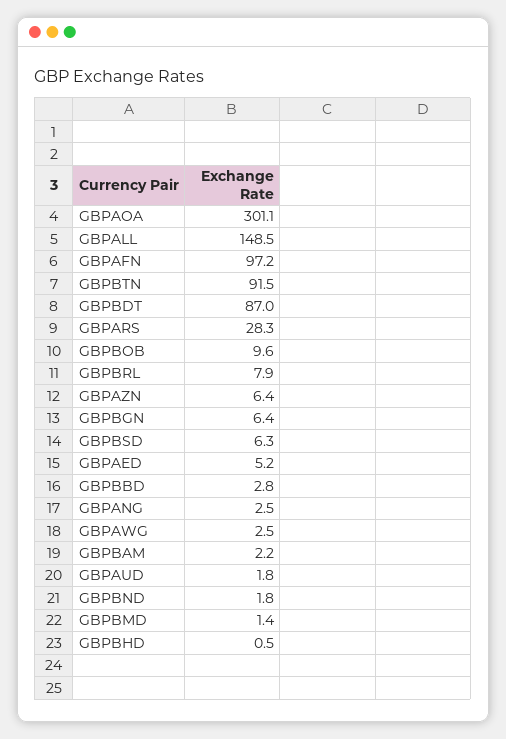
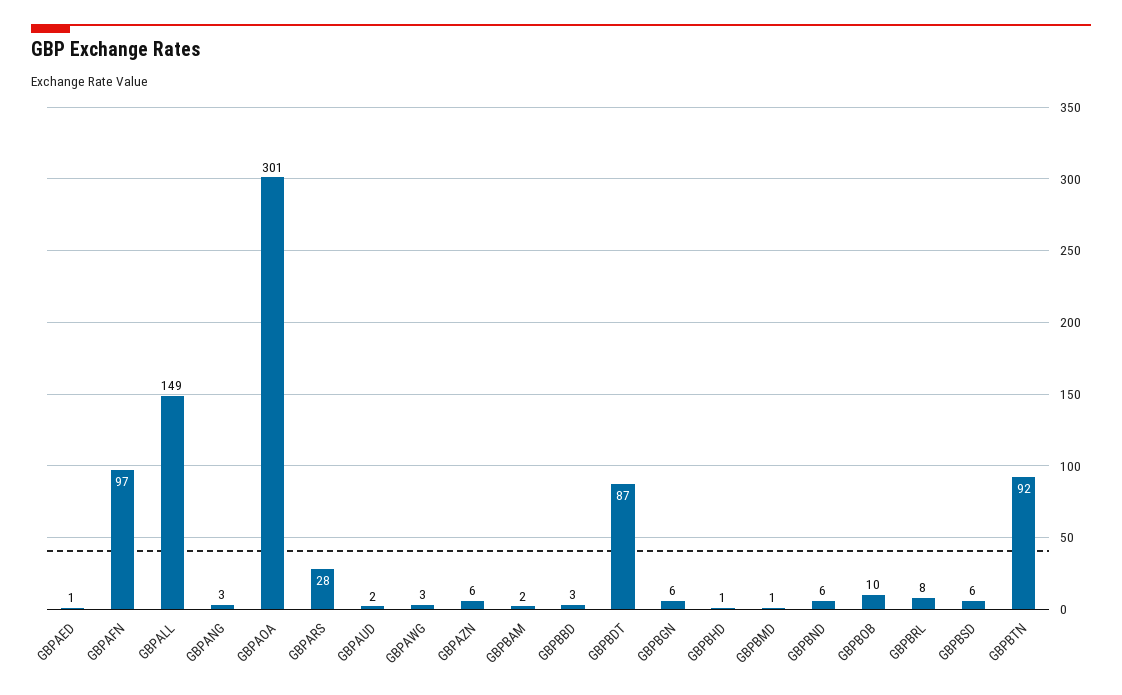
GBPAED: 5.2 -> 1
GBPBND: 1.8 -> 6

